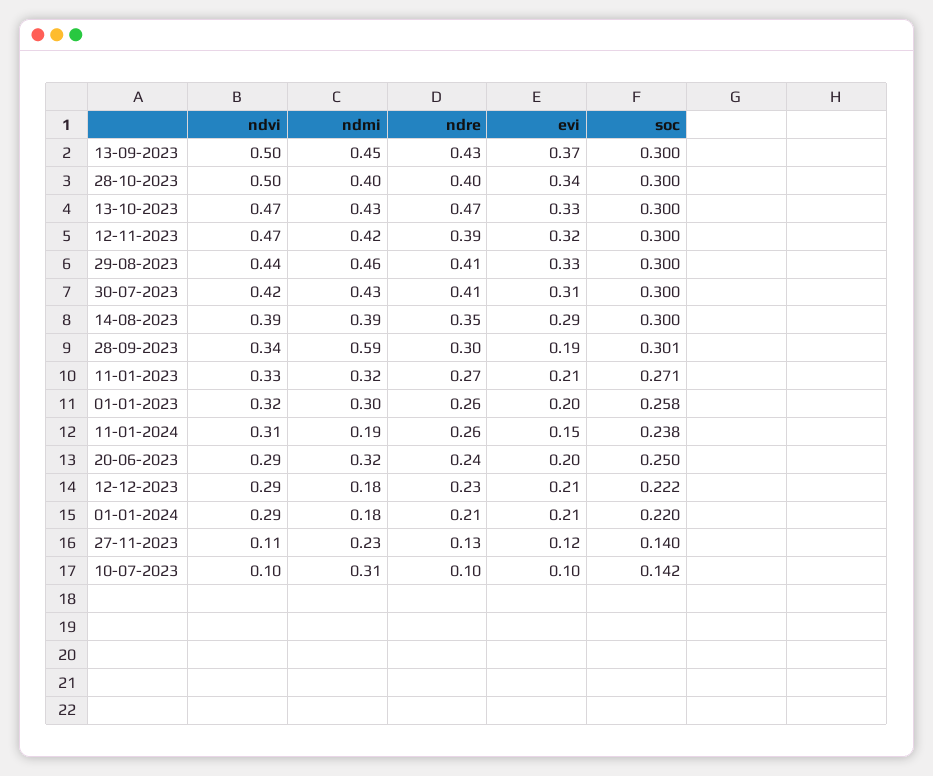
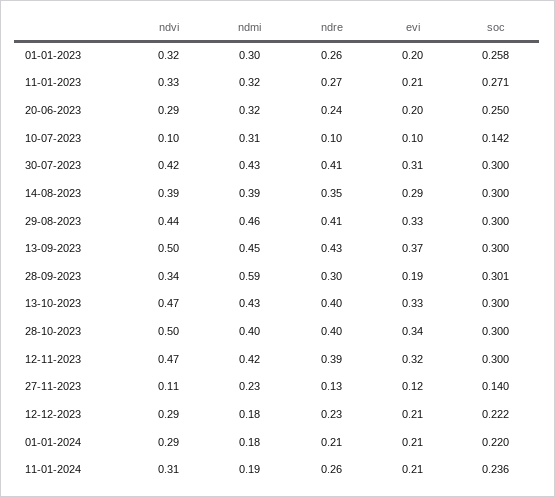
ndre, 13-10-2023: 0.47 -> 0.4
evi, 11-01-2024: 0.15 -> 0.21
soc, 11-01-2024: 0.238 -> 0.236

